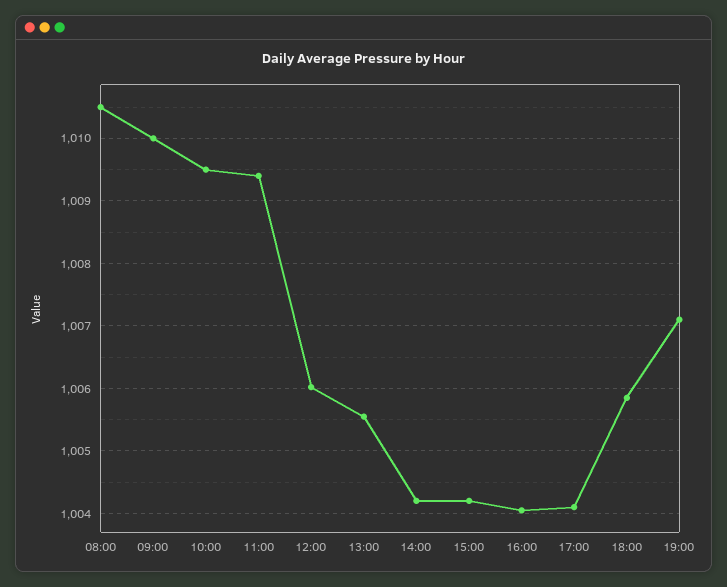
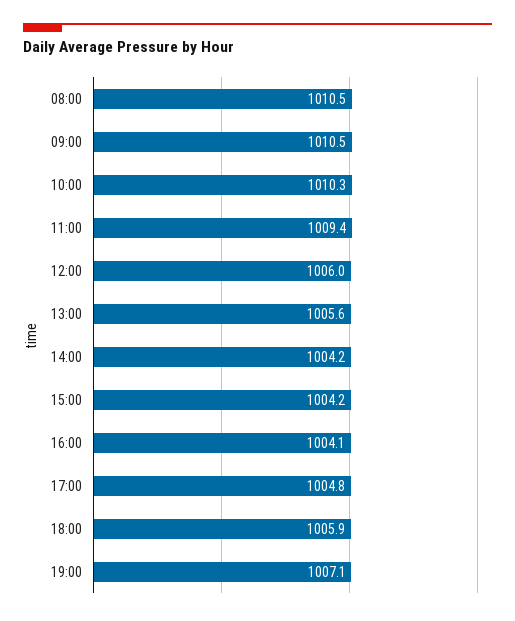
09:00: 1010 -> 1010.5
10:00: 1009.5 -> 1010.3
17:00: 1004.1 -> 1004.8

